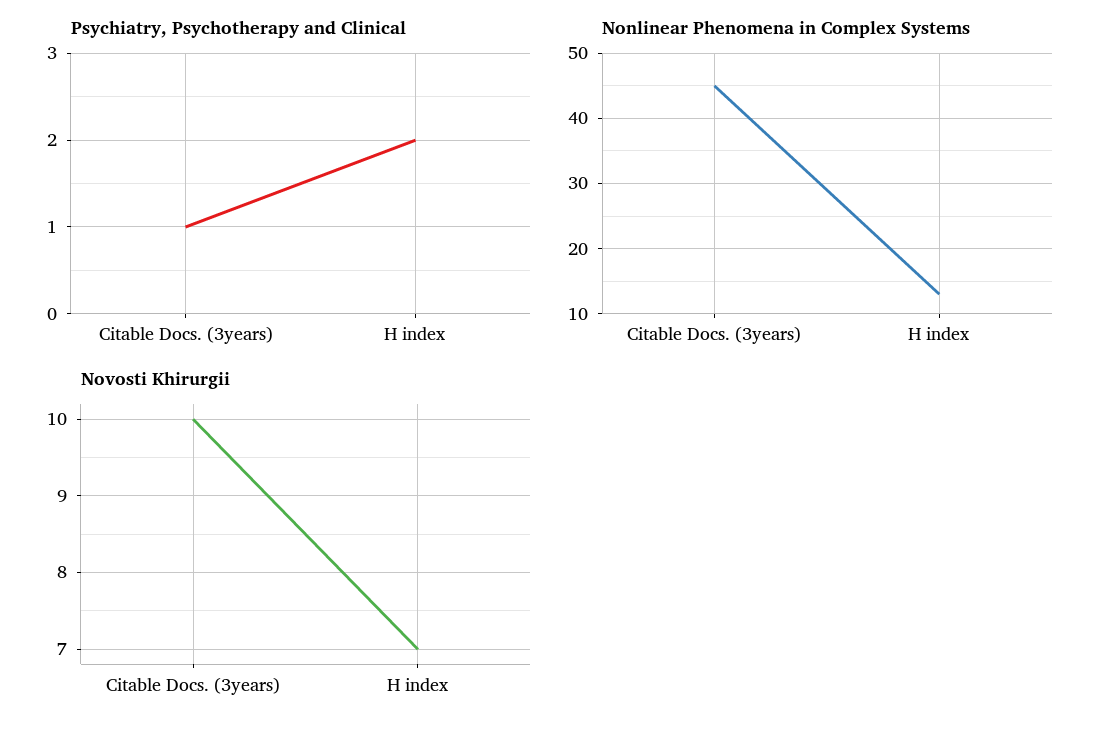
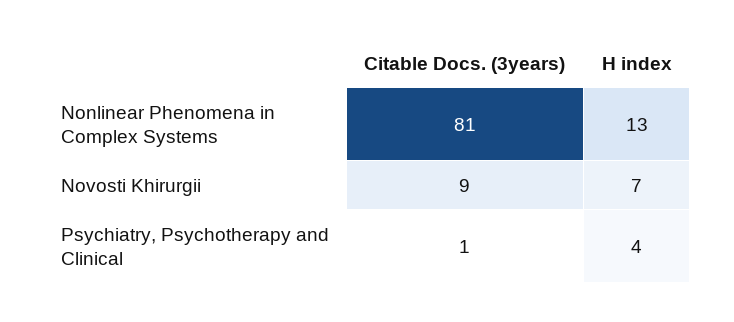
Psychiatry, Psychotherapy and Clinical, H index: 2 -> 4
Nonlinear Phenomena in Complex Systems, Citable Docs. (3years): 45 -> 81
Novosti Khirurgii, Citable Docs. (3years): 10 -> 9

